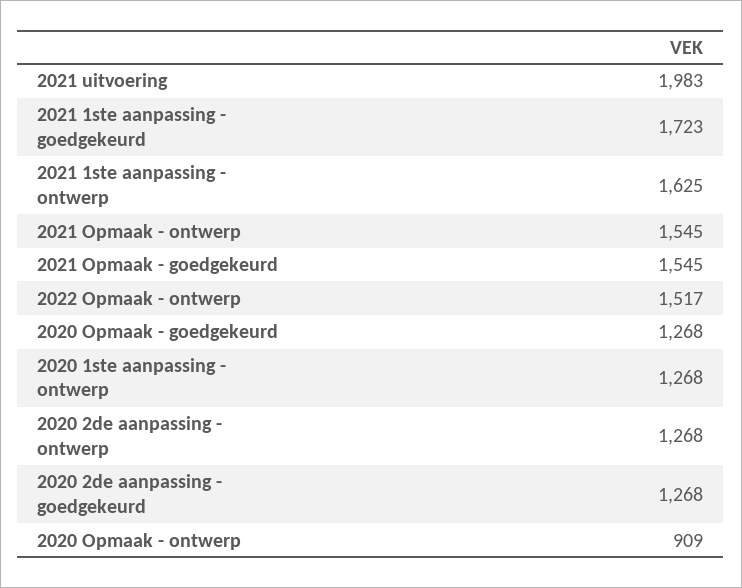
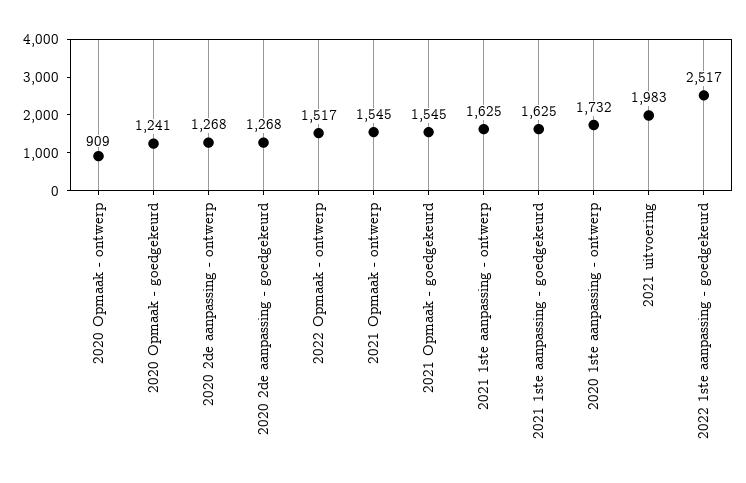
2021 1ste aanpassing - goedgekeurd: 1723 -> 1625
2020 Opmaak - goedgekeurd: 1268 -> 1241
2020 1ste aanpassing - ontwerp: 1268 -> 1732
2022 1ste aanpassing - goedgekeurd: none -> 2517

